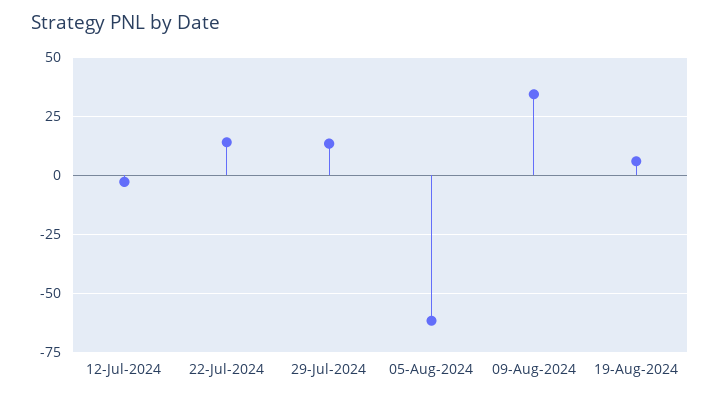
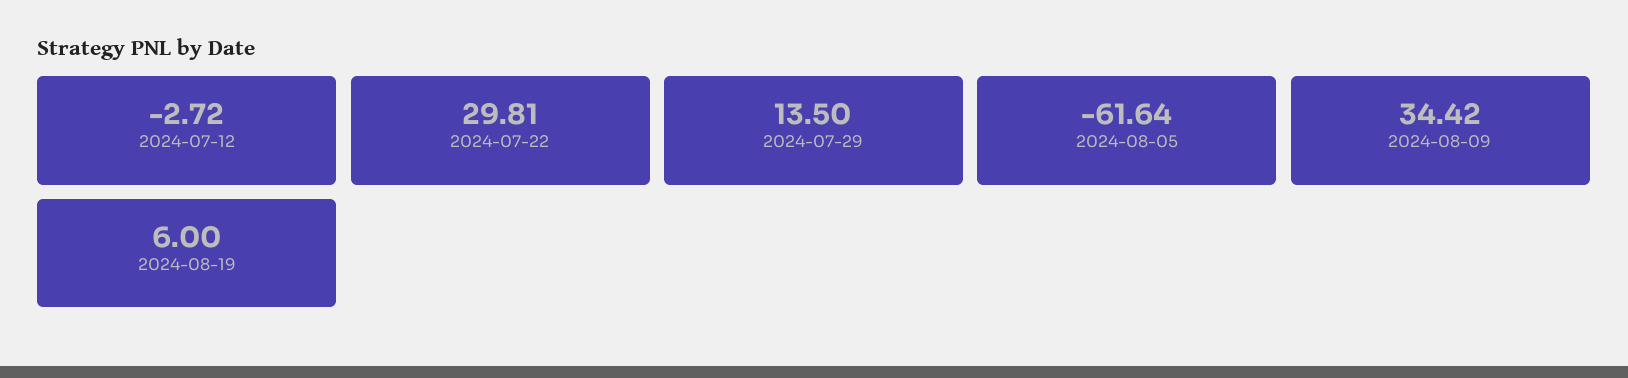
22-Jul-2024: 15 -> 29.81

